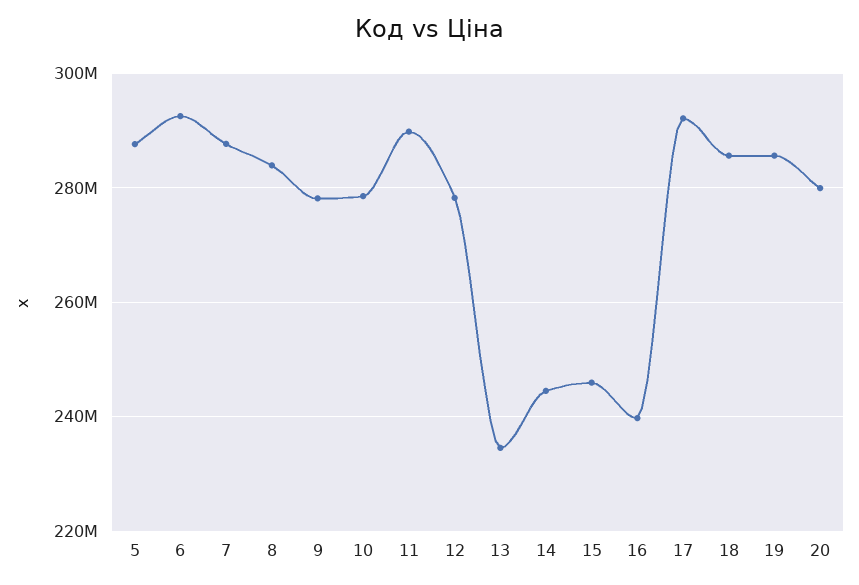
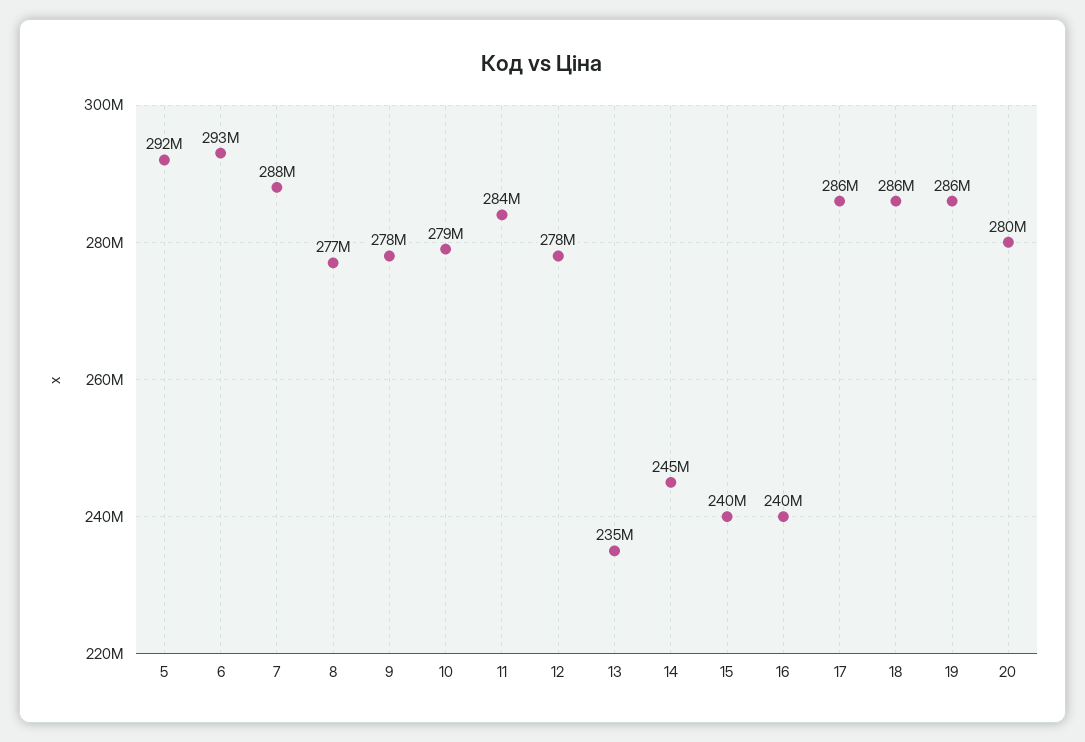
5: 288000000 -> 292000000
8: 284000000 -> 277000000
11: 290000000 -> 284000000
15: 246000000 -> 240000000
17: 292000000 -> 286000000

